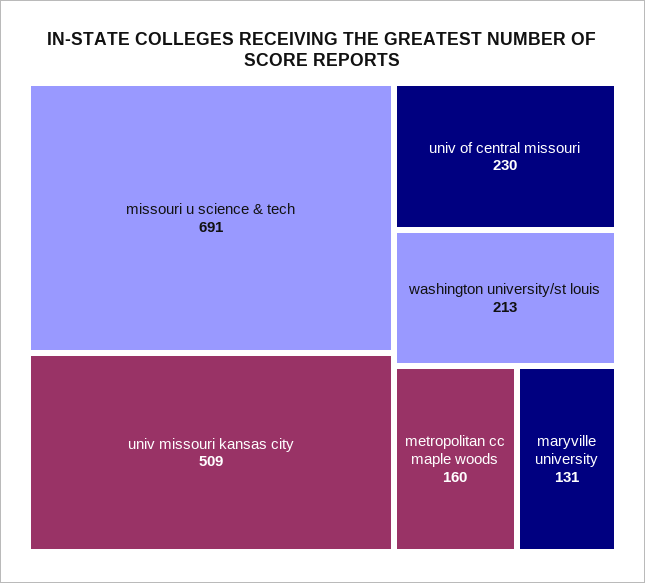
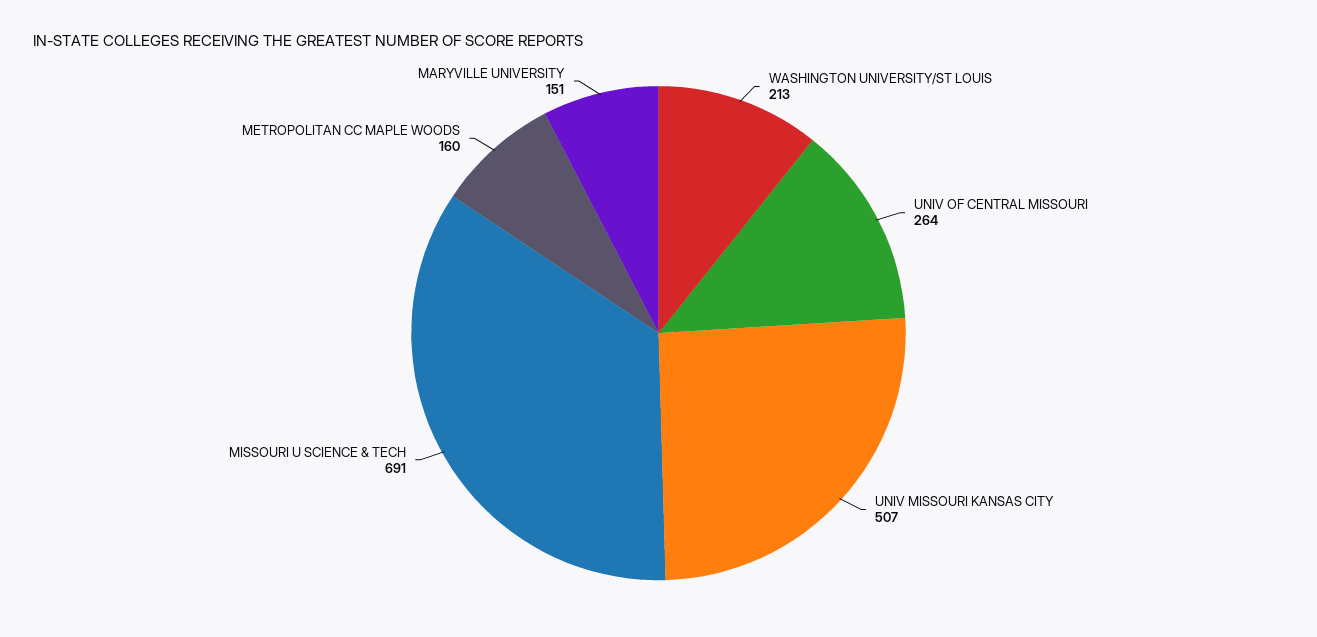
univ missouri kansas city: 509 -> 507
univ of central missouri: 230 -> 264
maryville university: 131 -> 151

